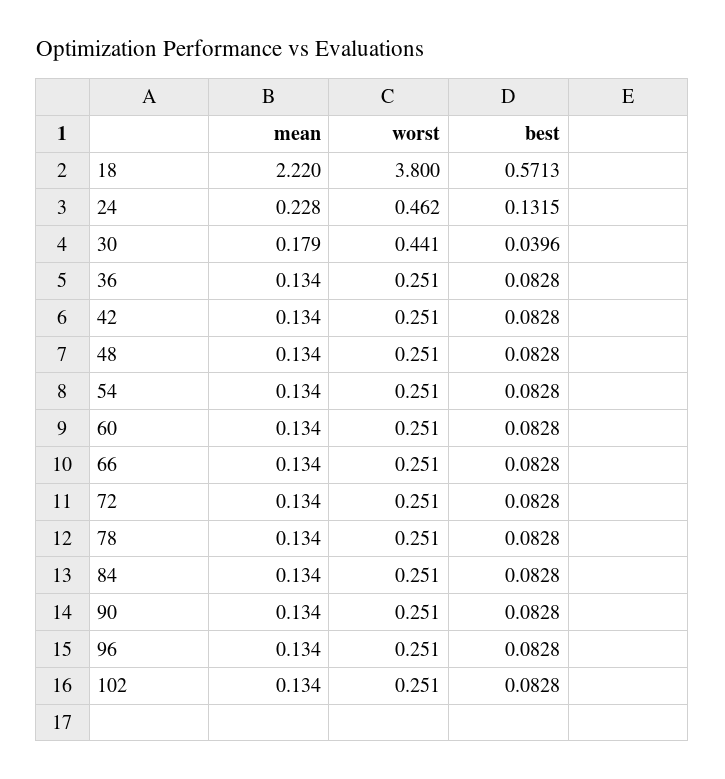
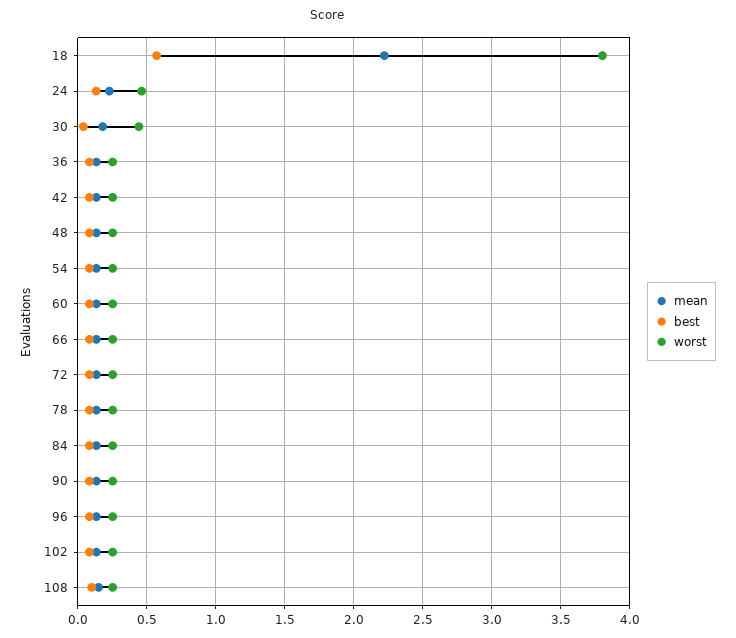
mean, 108: none -> 0.15
best, 108: none -> 0.1
worst, 108: none -> 0.25

